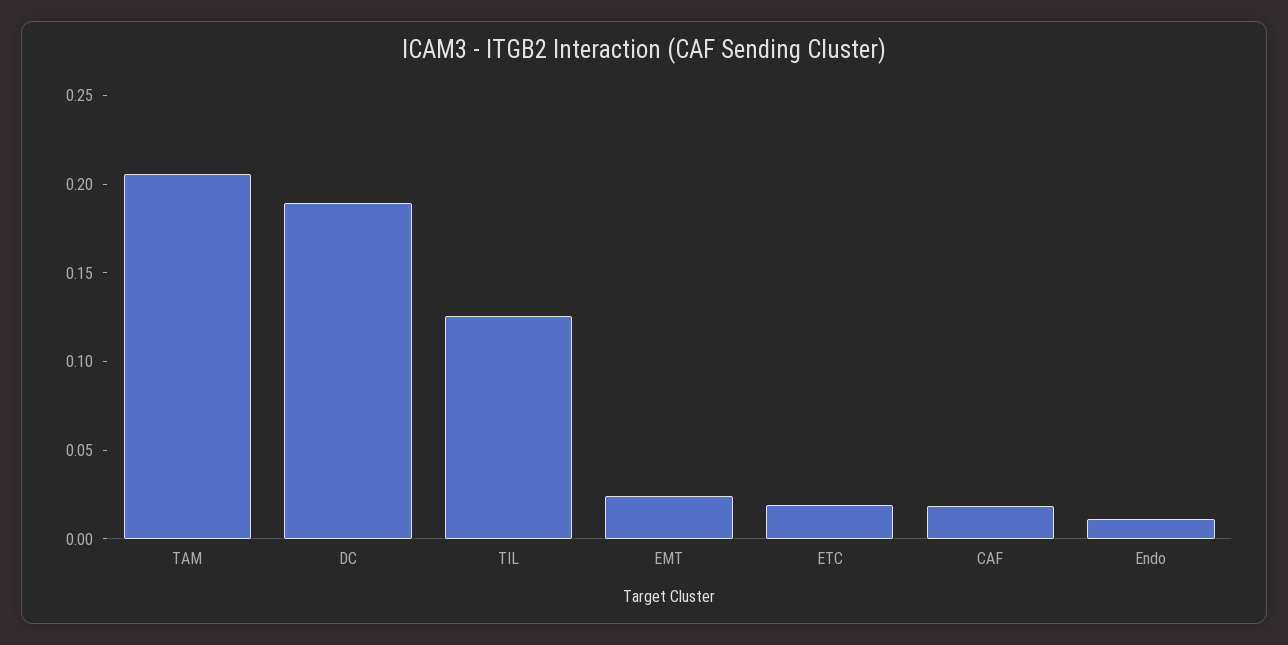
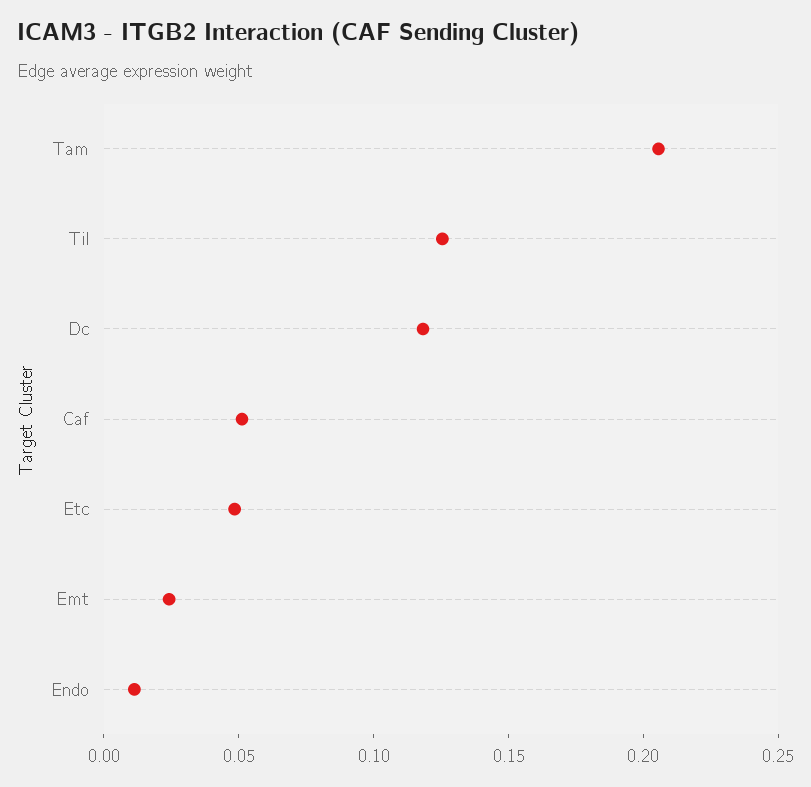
DC: 0.19 -> 0.12
ETC: 0.02 -> 0.05
CAF: 0.02 -> 0.05

